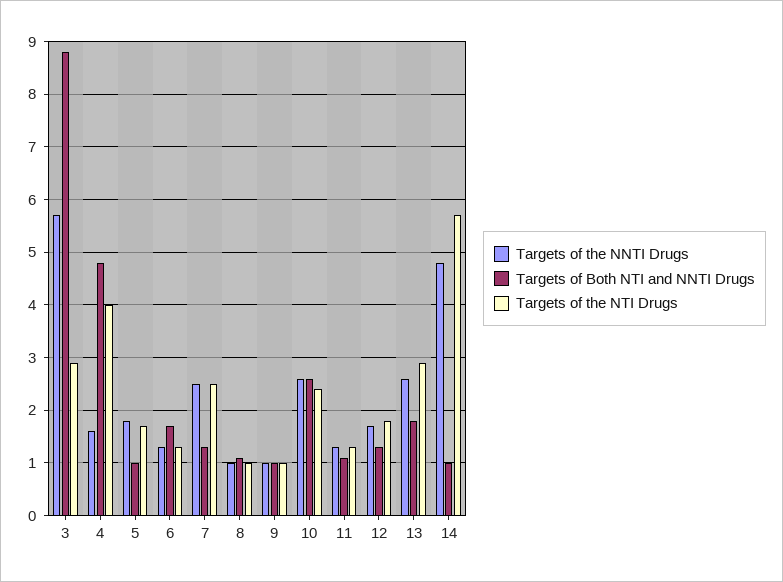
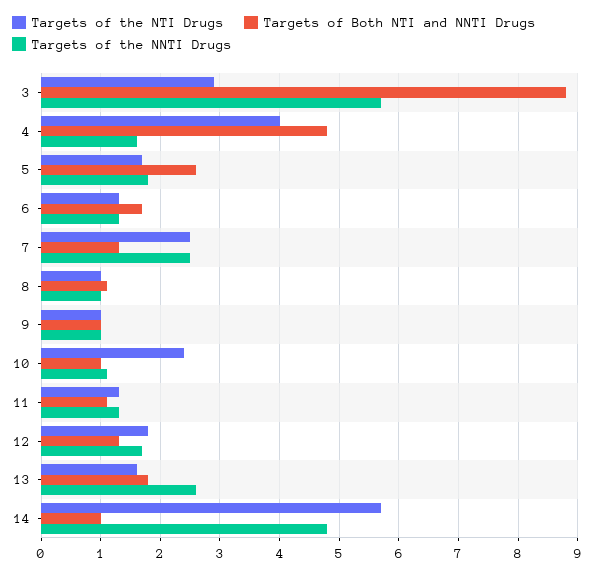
Targets of Both NTI and NNTI Drugs, 5: 1 -> 2.5
Targets of the NNTI Drugs, 10: 2.5 -> 1
Targets of Both NTI and NNTI Drugs, 10: 2.5 -> 1
Targets of the NTI Drugs, 13: 3 -> 1.5

